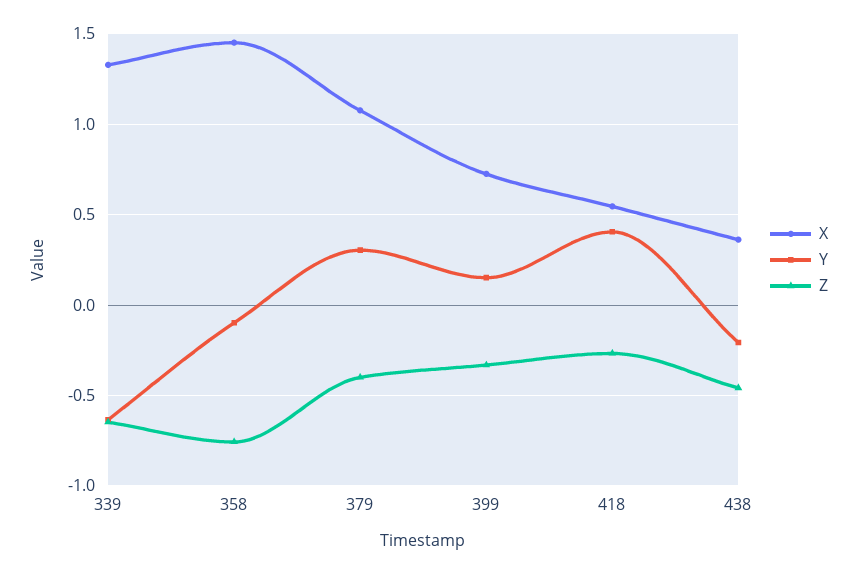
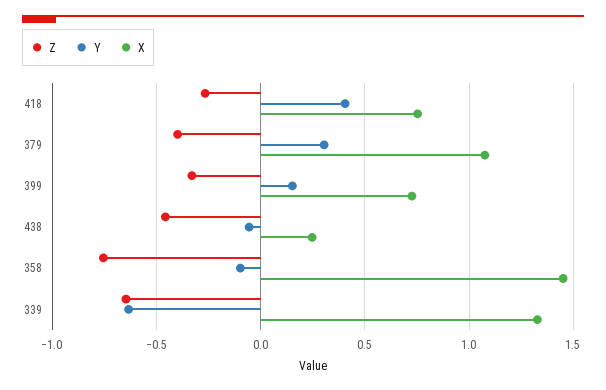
X, 418: 0.55 -> 0.75
X, 438: 0.35 -> 0.25
Y, 438: -0.2 -> -0.05

